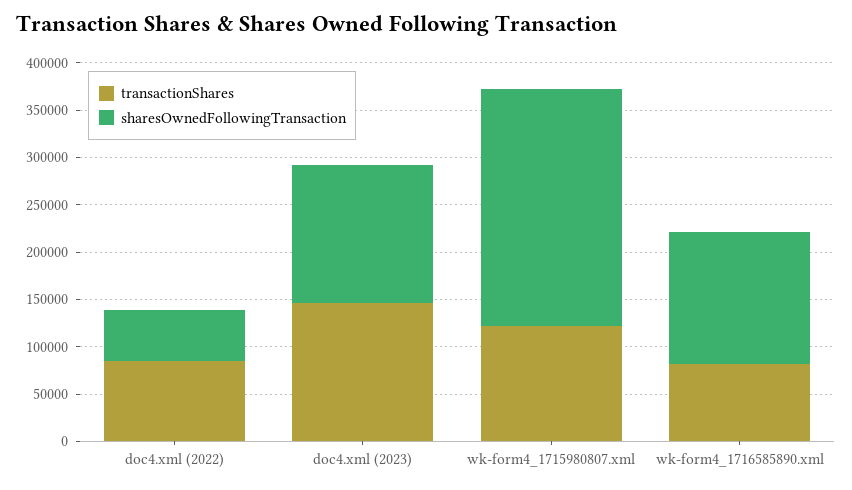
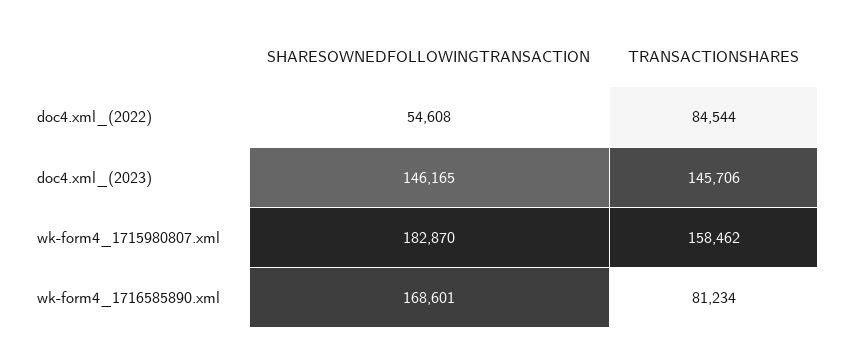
transactionShares, wk-form4_1715980807.xml: 120000 -> 158462
sharesOwnedFollowingTransaction, wk-form4_1715980807.xml: 250000 -> 182870
sharesOwnedFollowingTransaction, wk-form4_1716585890.xml: 140000 -> 168601

